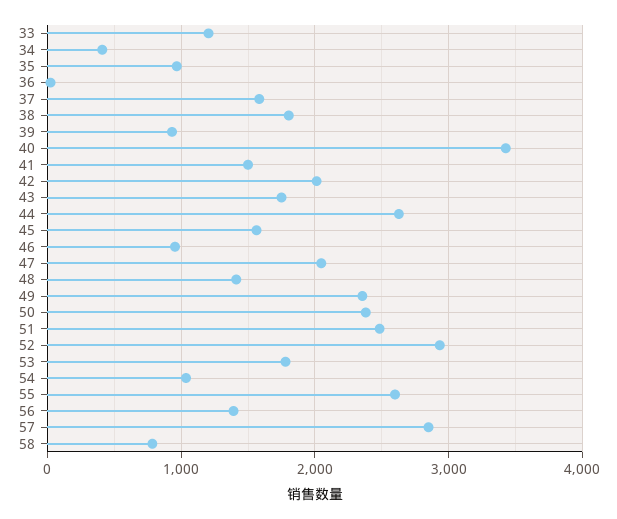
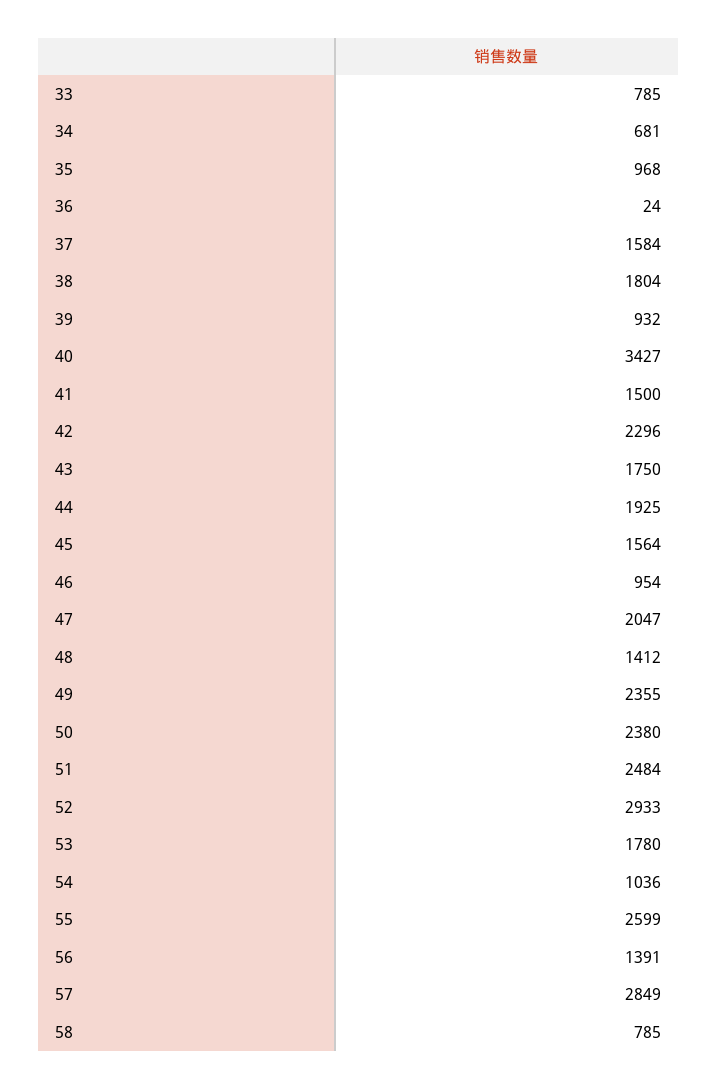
33: 1200 -> 785
34: 400 -> 681
42: 2000 -> 2296
44: 2600 -> 1925

